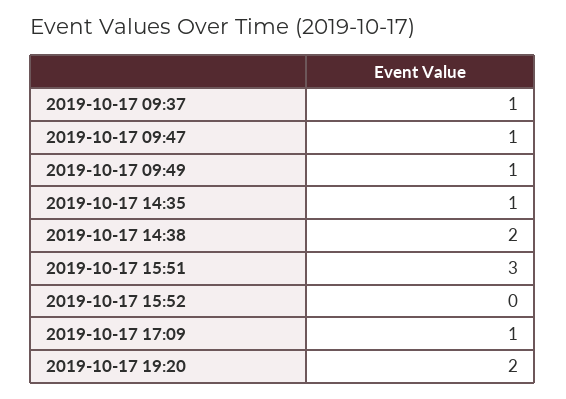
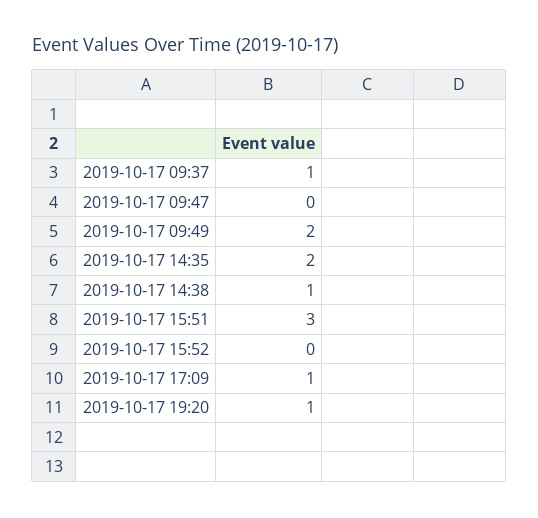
2019-10-17 09:47: 1 -> 0
2019-10-17 09:49: 1 -> 2
2019-10-17 14:35: 1 -> 2
2019-10-17 14:38: 2 -> 1
2019-10-17 19:20: 2 -> 1

